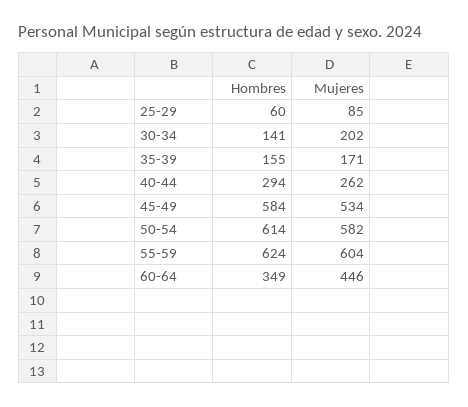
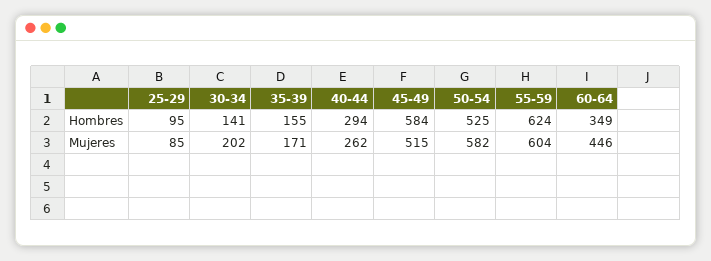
Hombres, 25-29: 60 -> 95
Mujeres, 45-49: 534 -> 515
Hombres, 50-54: 614 -> 525

